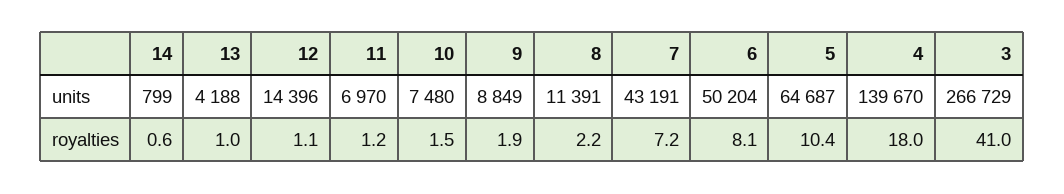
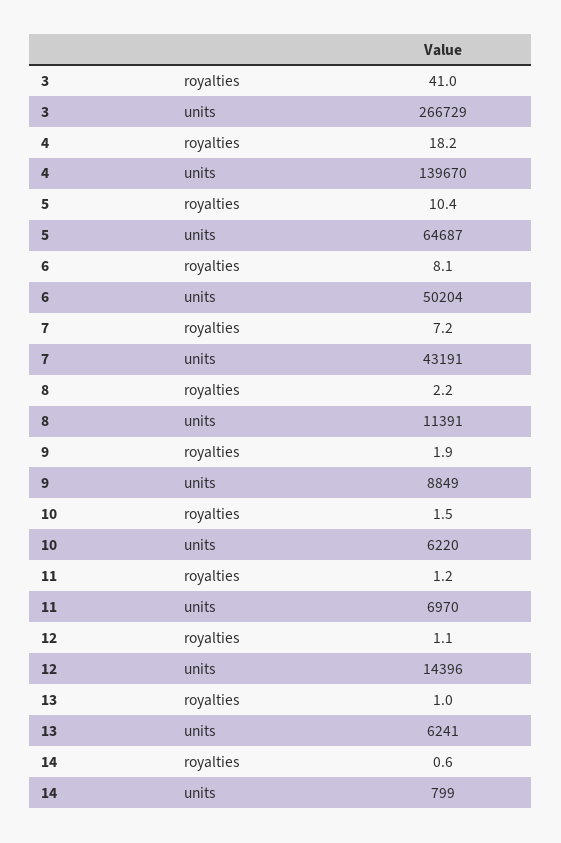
13, units: 4188 -> 6241
10, units: 7480 -> 6220
4, royalties: 18 -> 18.2

